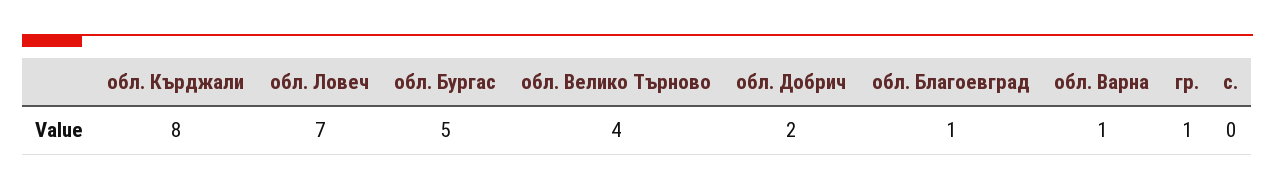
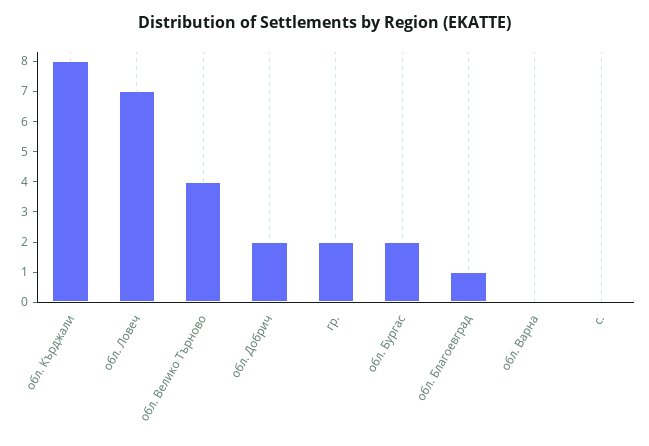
обл. Бургас: 5 -> 2
обл. Варна: 1 -> 0
гр.: 1 -> 2

